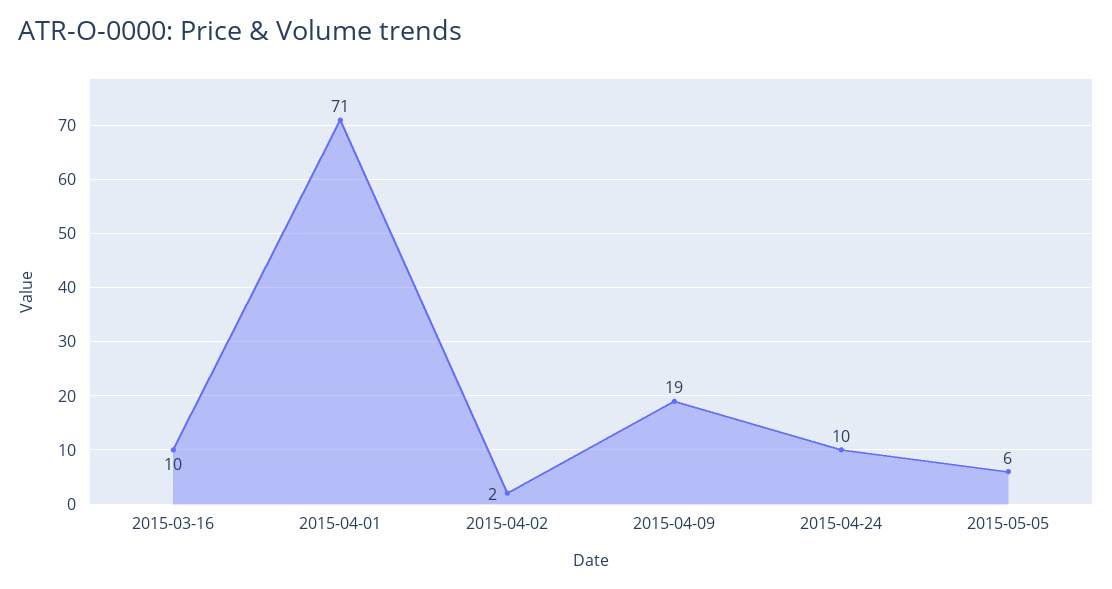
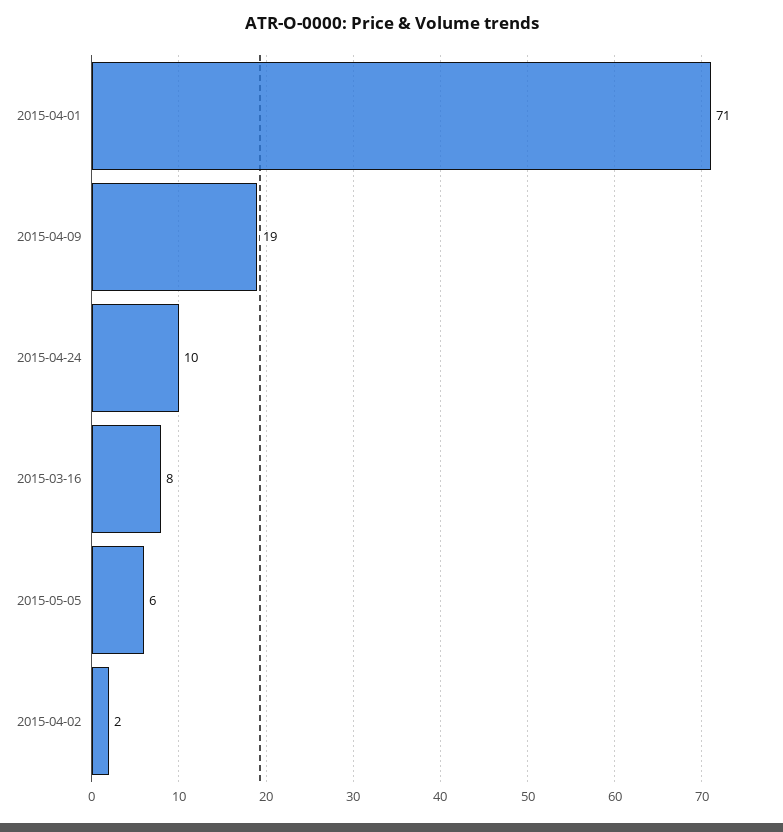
2015-03-16: 10 -> 8

